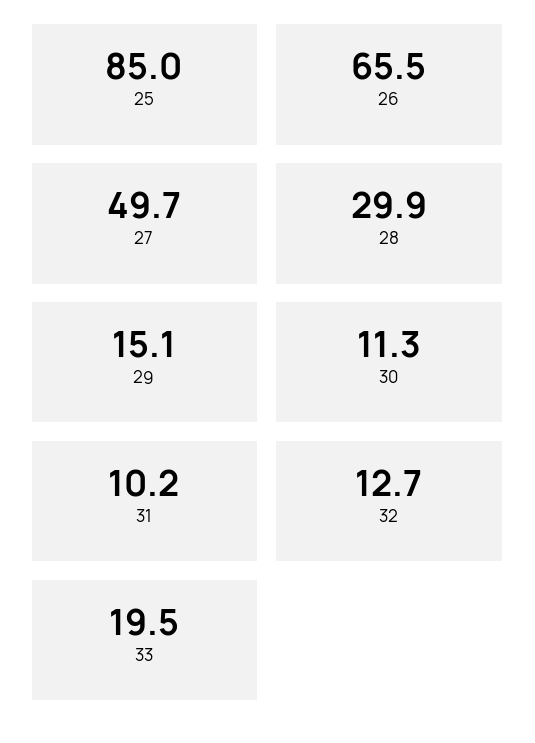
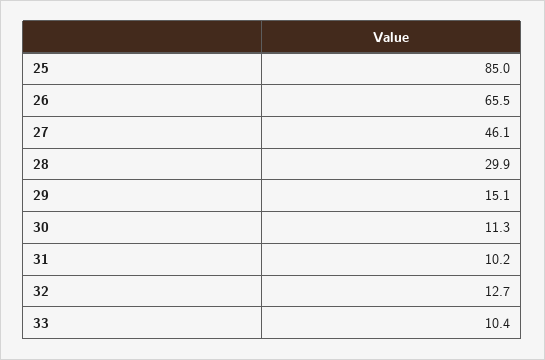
27: 49.7 -> 46.1
33: 19.5 -> 10.4

